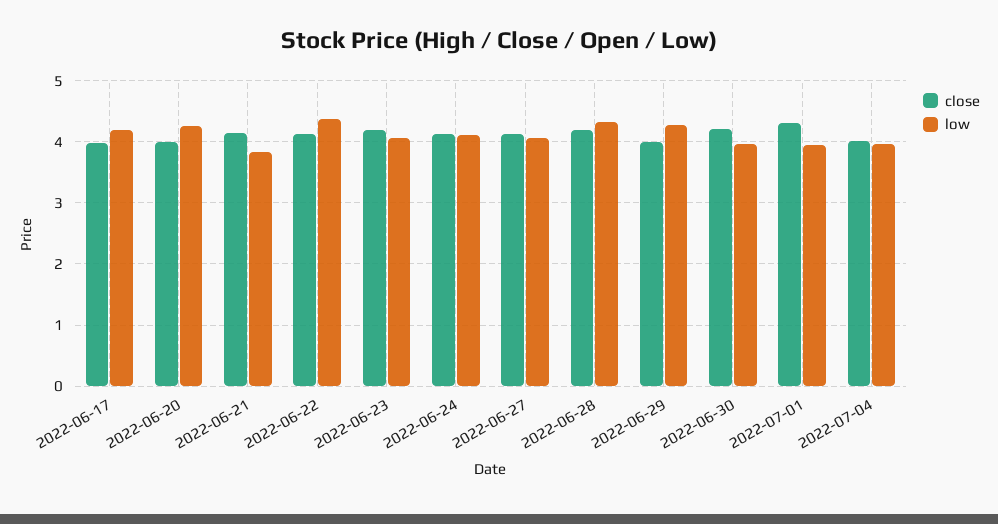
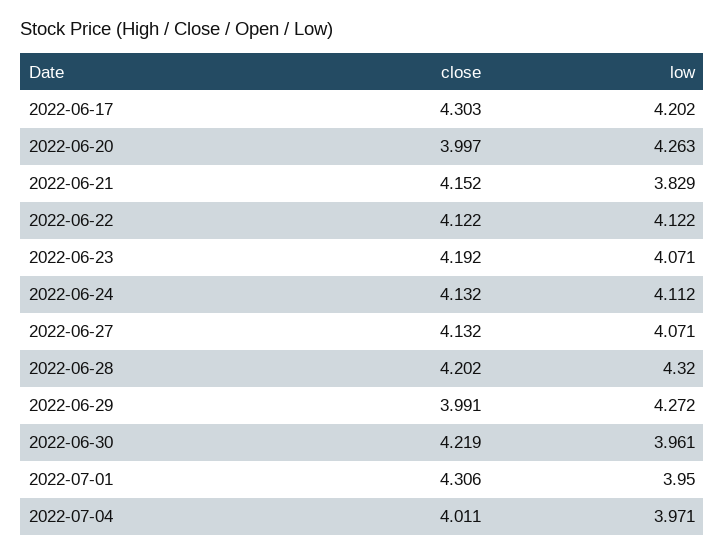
close, 2022-06-17: 4 -> 4.303
low, 2022-06-22: 4.4 -> 4.122

